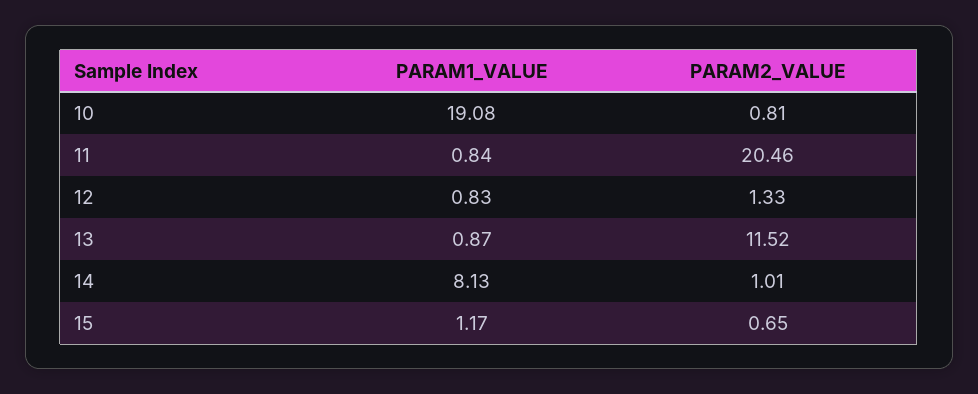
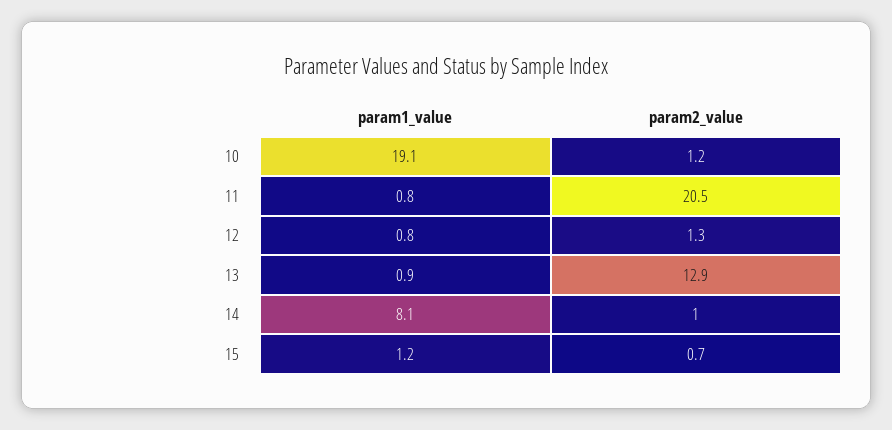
PARAM2_VALUE, 10: 0.81 -> 1.2
PARAM2_VALUE, 13: 11.52 -> 12.9

